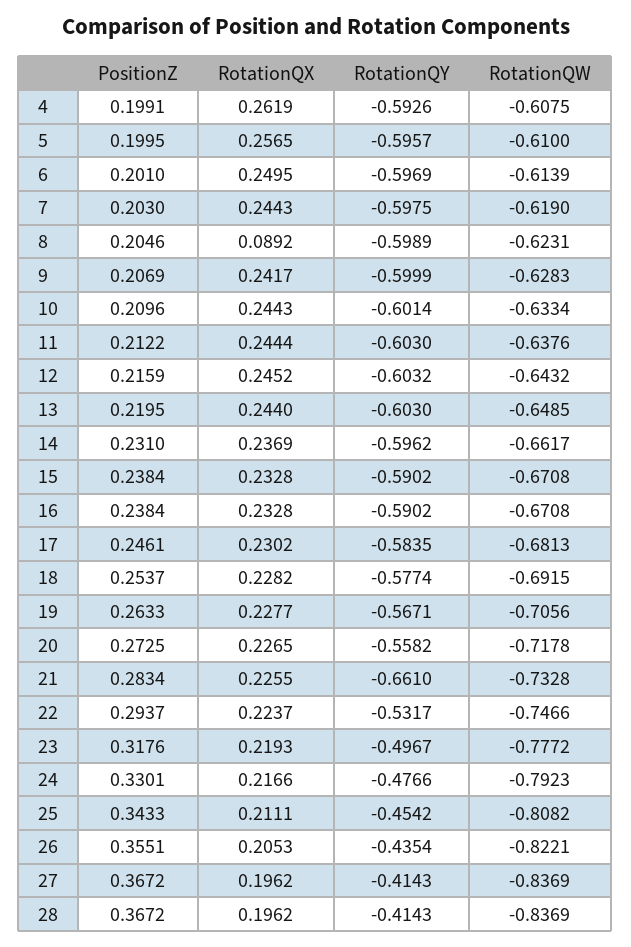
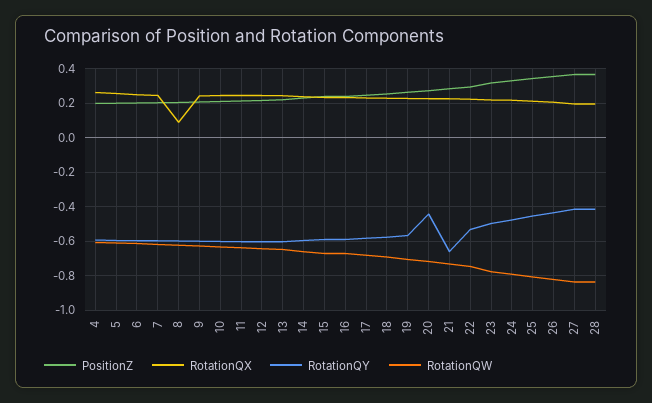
RotationQY, 20: -0.5582 -> -0.45

